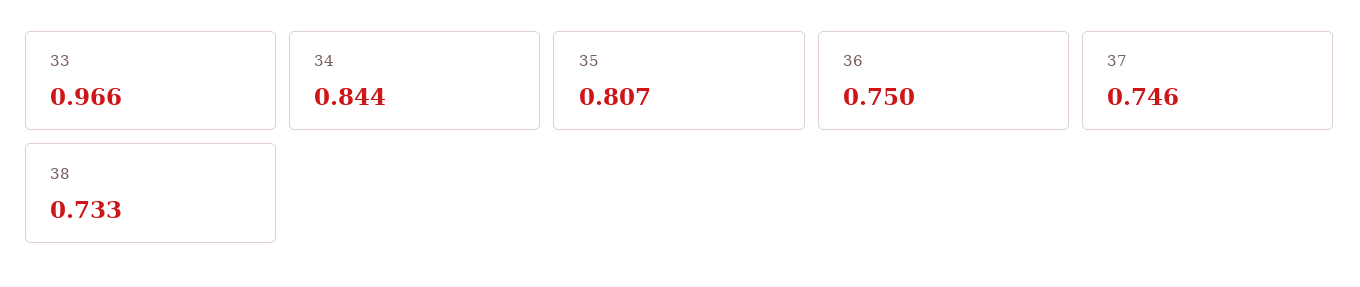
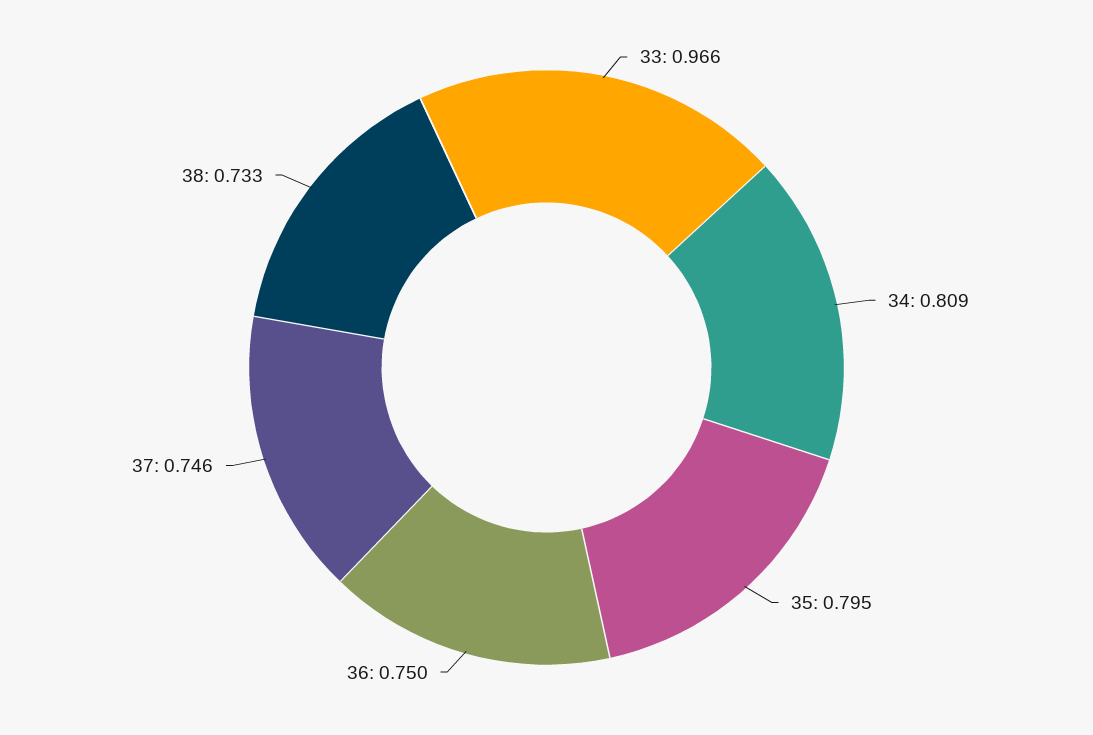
34: 0.844 -> 0.809
35: 0.807 -> 0.795

